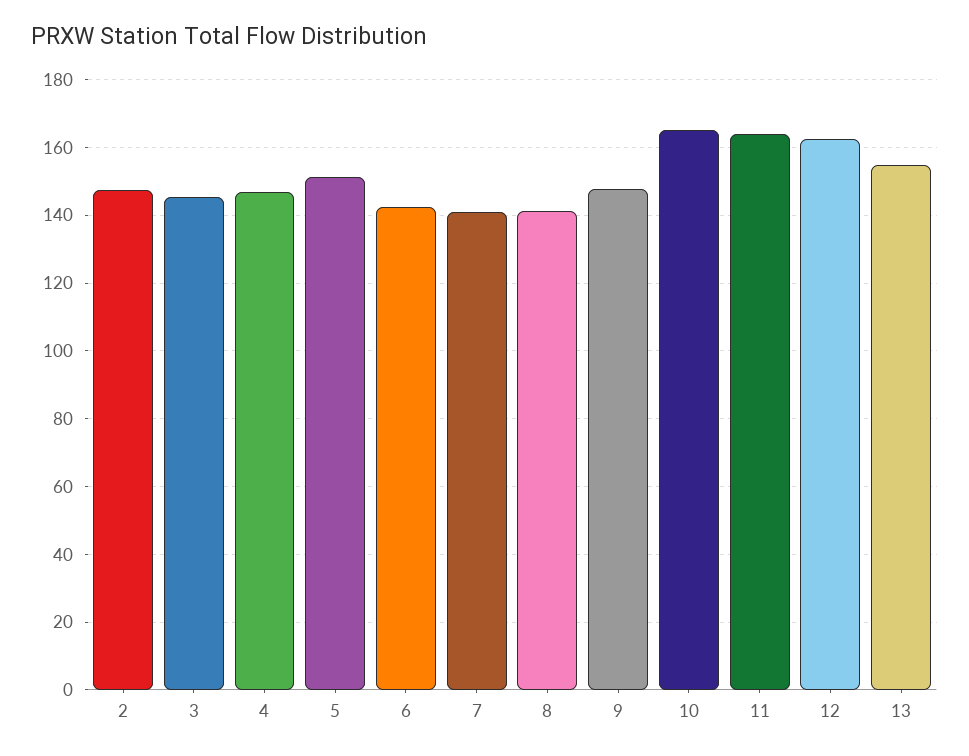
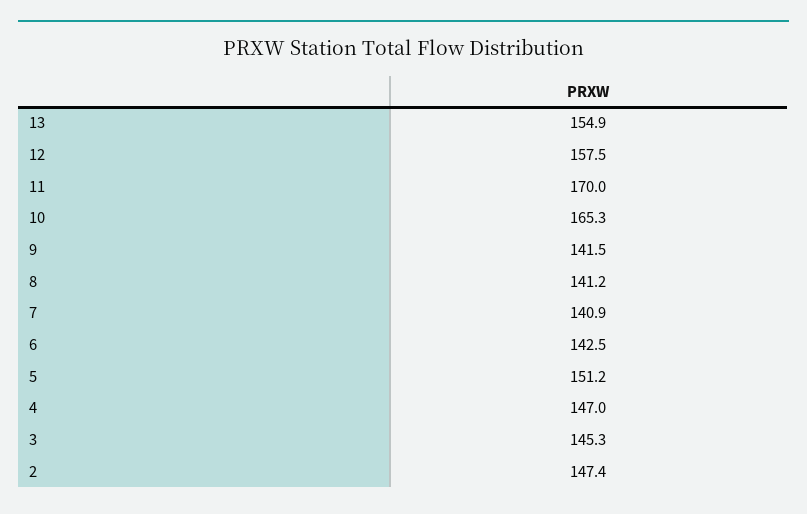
9: 148 -> 141.5
11: 164 -> 170
12: 162 -> 157.5

